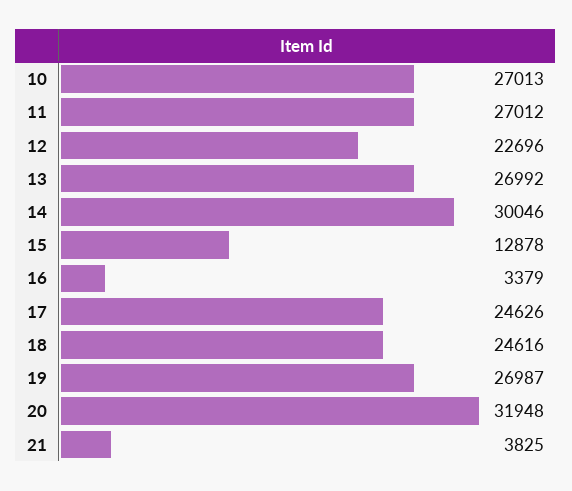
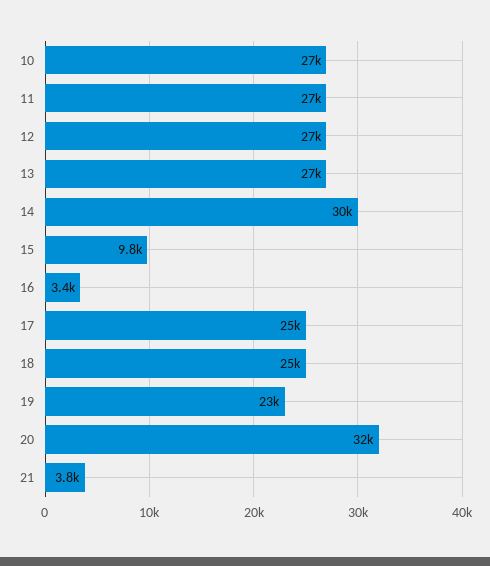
12: 22696 -> 27000
15: 12878 -> 9800
19: 26987 -> 23000

